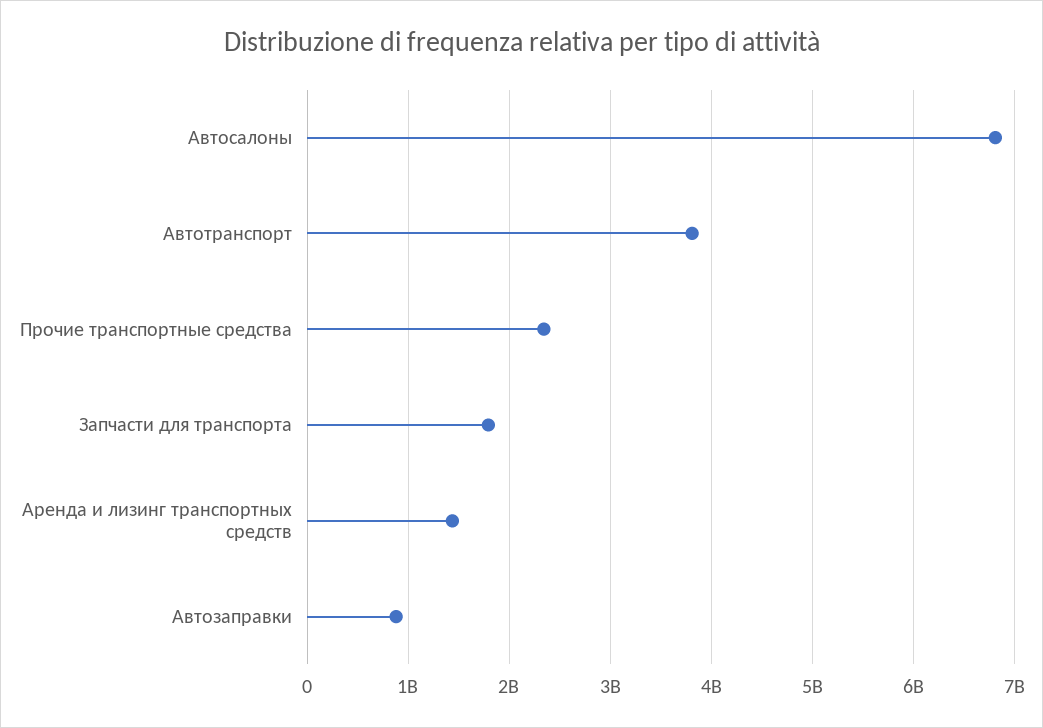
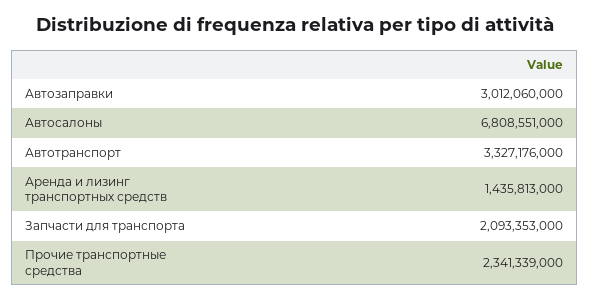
Автотранспорт: 3800000000 -> 3327176000
Запчасти для транспорта: 1800000000 -> 2093353000
Автозаправки: 900000000 -> 3012060000

